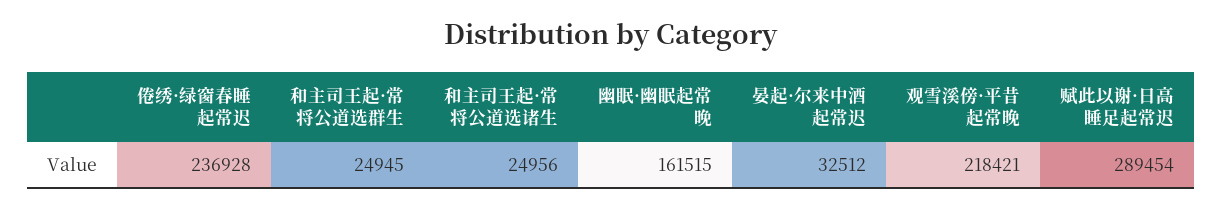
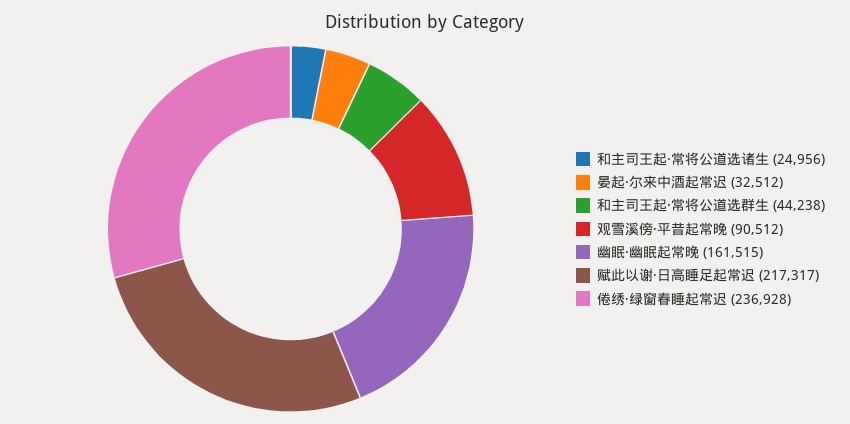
和主司王起·常将公道选群生: 24945 -> 44238
观雪溪傍·平昔起常晚: 218421 -> 90512
赋此以谢·日高睡足起常迟: 289454 -> 217317

